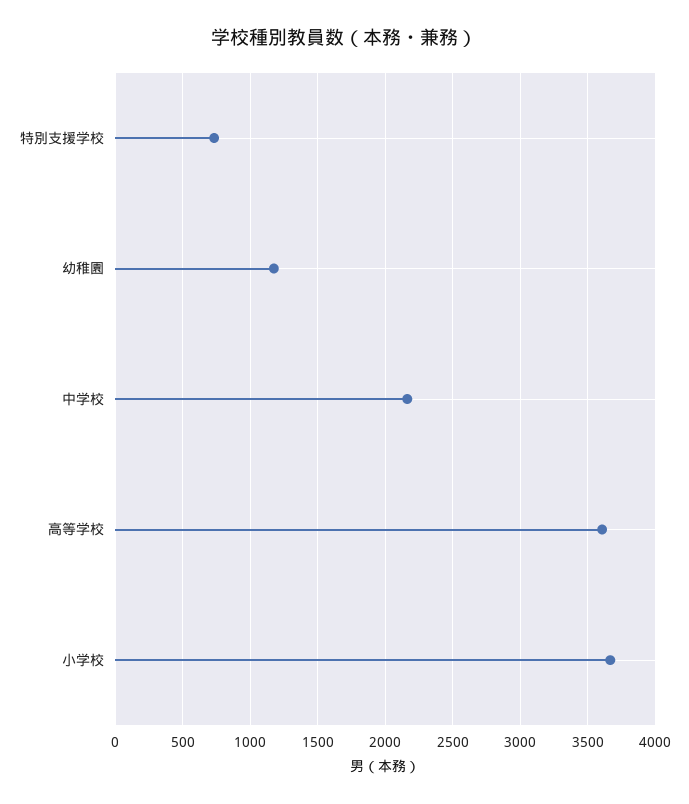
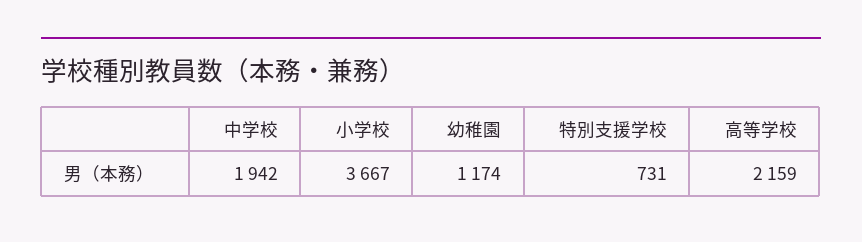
中学校: 2150 -> 1942
高等学校: 3600 -> 2159

